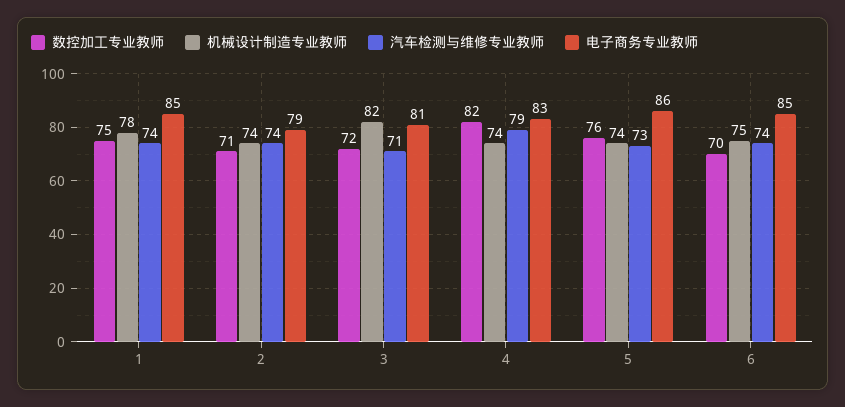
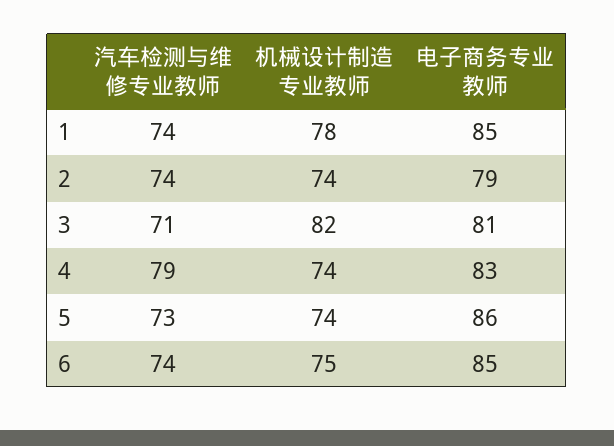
数控加工专业教师, 1: 75 -> none
数控加工专业教师, 2: 71 -> none
数控加工专业教师, 3: 72 -> none
数控加工专业教师, 4: 82 -> none
数控加工专业教师, 5: 76 -> none
数控加工专业教师, 6: 70 -> none

